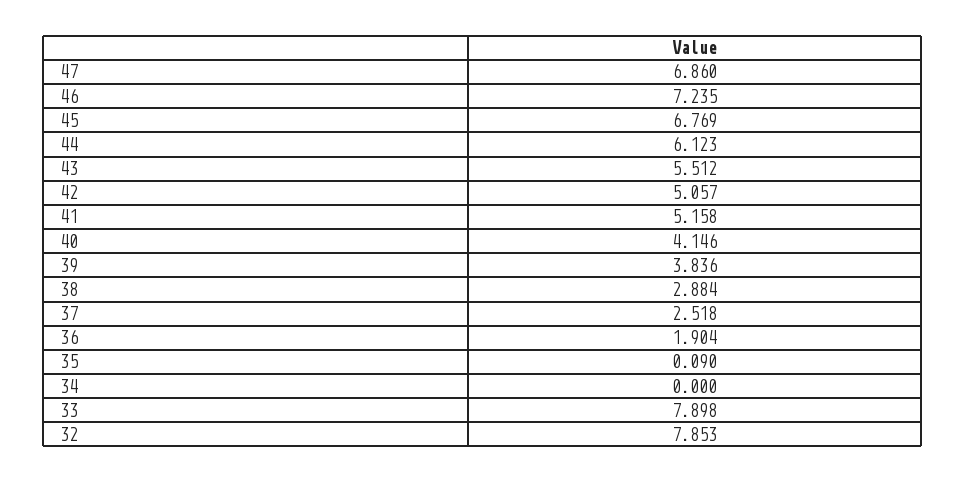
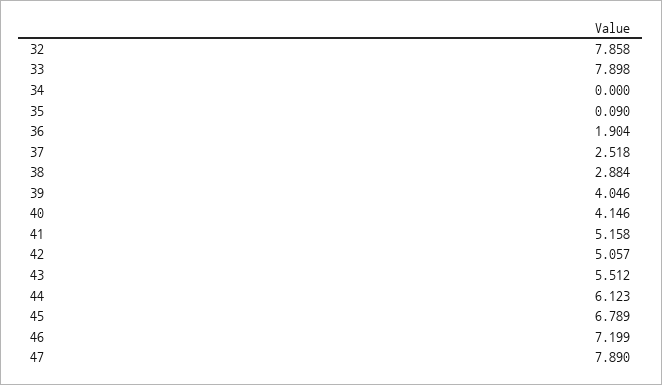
47: 6.86 -> 7.89
46: 7.235 -> 7.199
45: 6.769 -> 6.789
39: 3.836 -> 4.046
32: 7.853 -> 7.858

